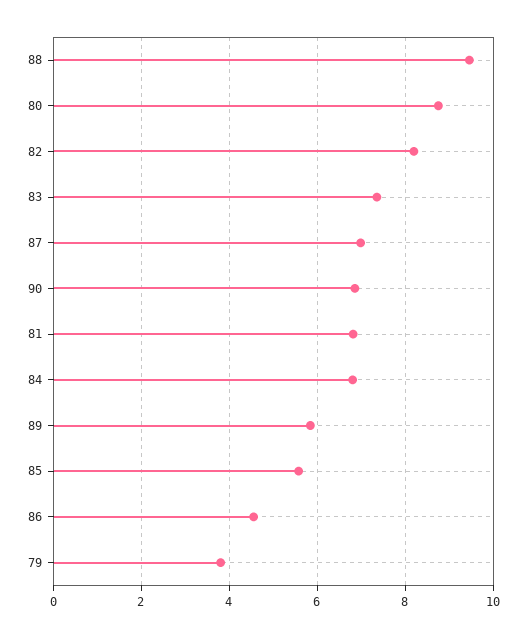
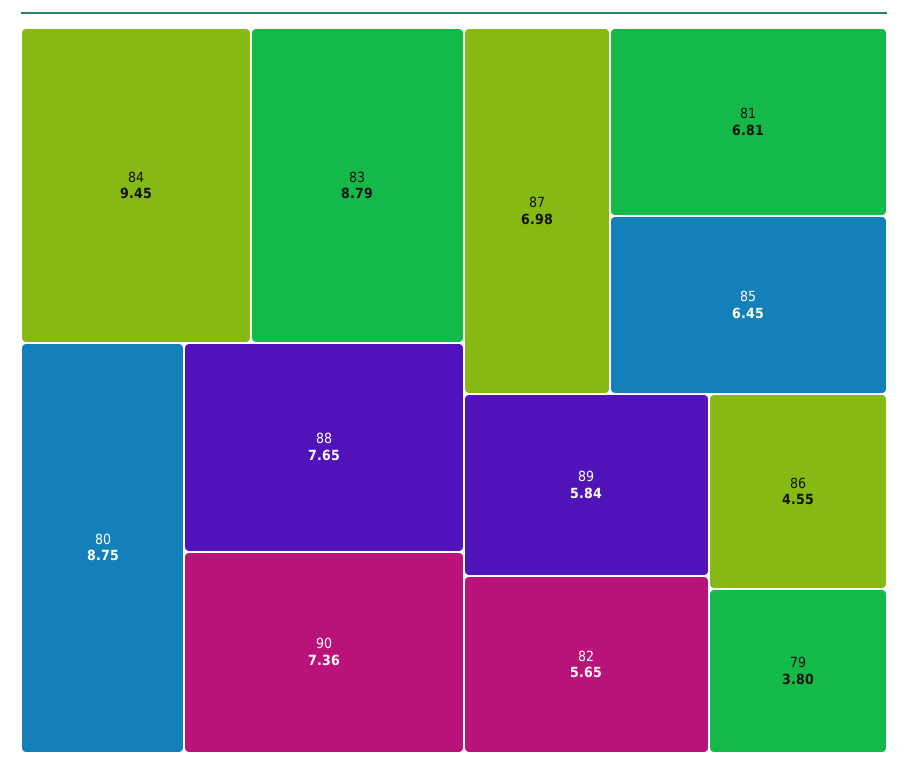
88: 9.4 -> 7.65
82: 8.2 -> 5.65
83: 7.4 -> 8.79
90: 6.8 -> 7.36
84: 6.8 -> 9.45
85: 5.6 -> 6.45

